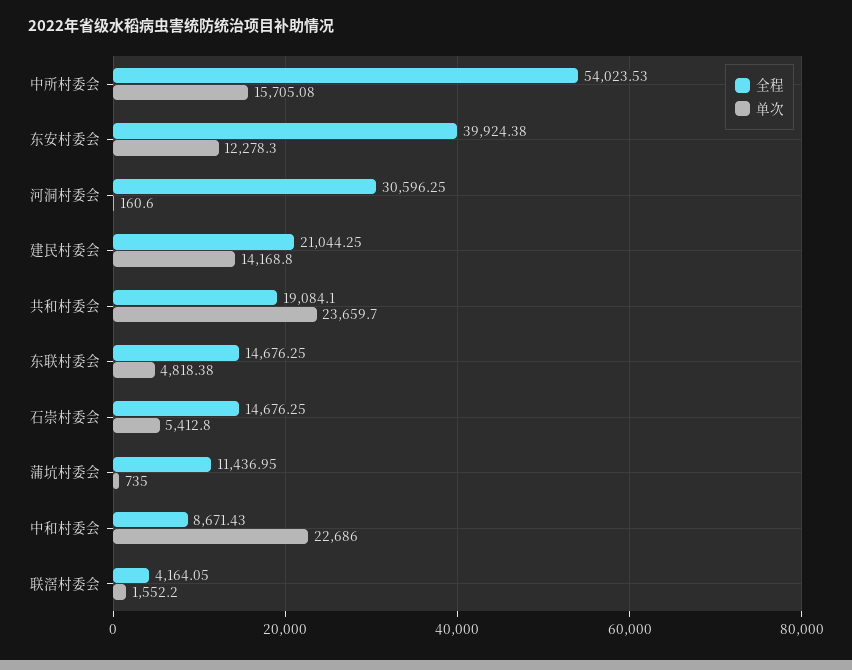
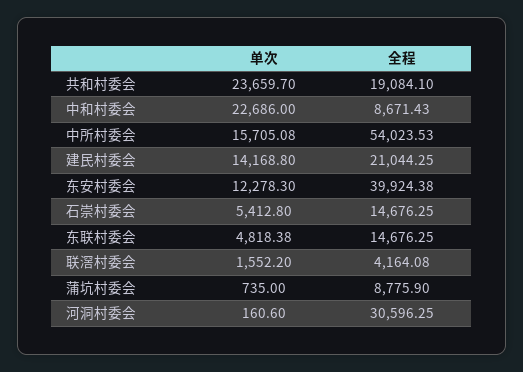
全程, 蒲坑村委会: 11436.95 -> 8775.9
全程, 联滘村委会: 4164.05 -> 4164.08

